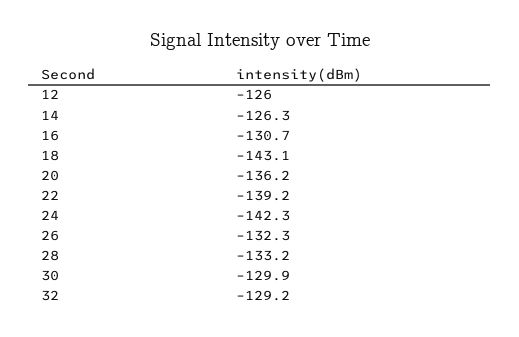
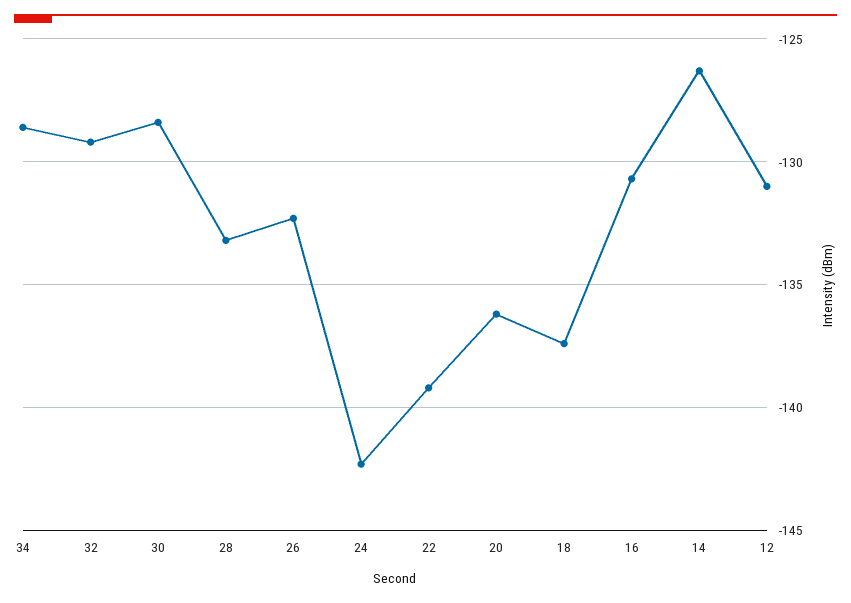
12: -126 -> -131
18: -143.1 -> -137.5
30: -129.9 -> -128.5
34: none -> -128.5

